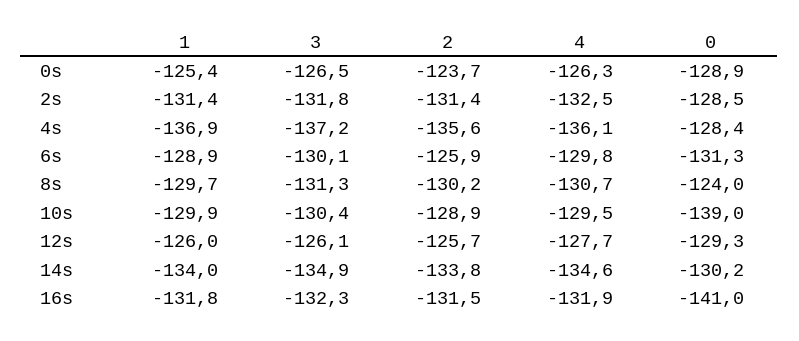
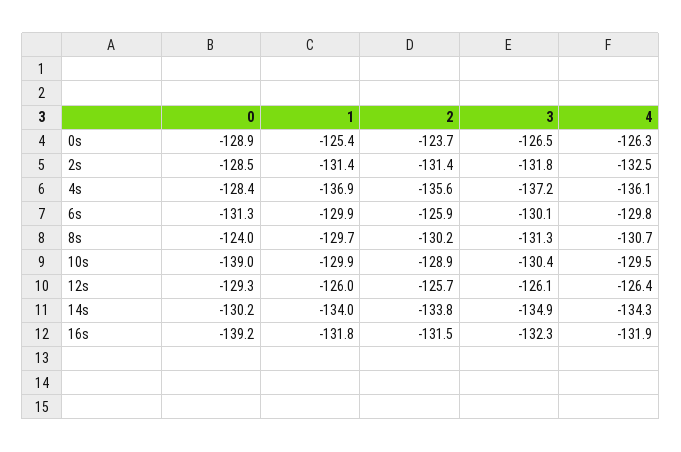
1, 6s: -128.9 -> -129.9
4, 12s: -127.7 -> -126.4
4, 14s: -134.6 -> -134.3
0, 16s: -141 -> -139.2

